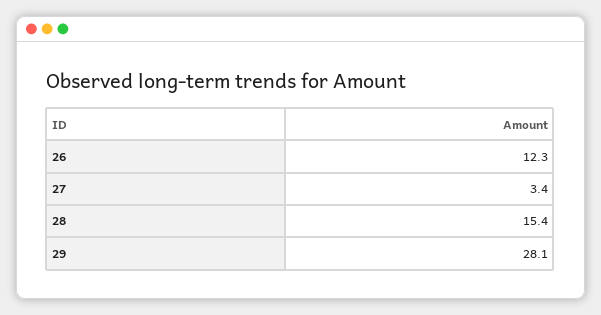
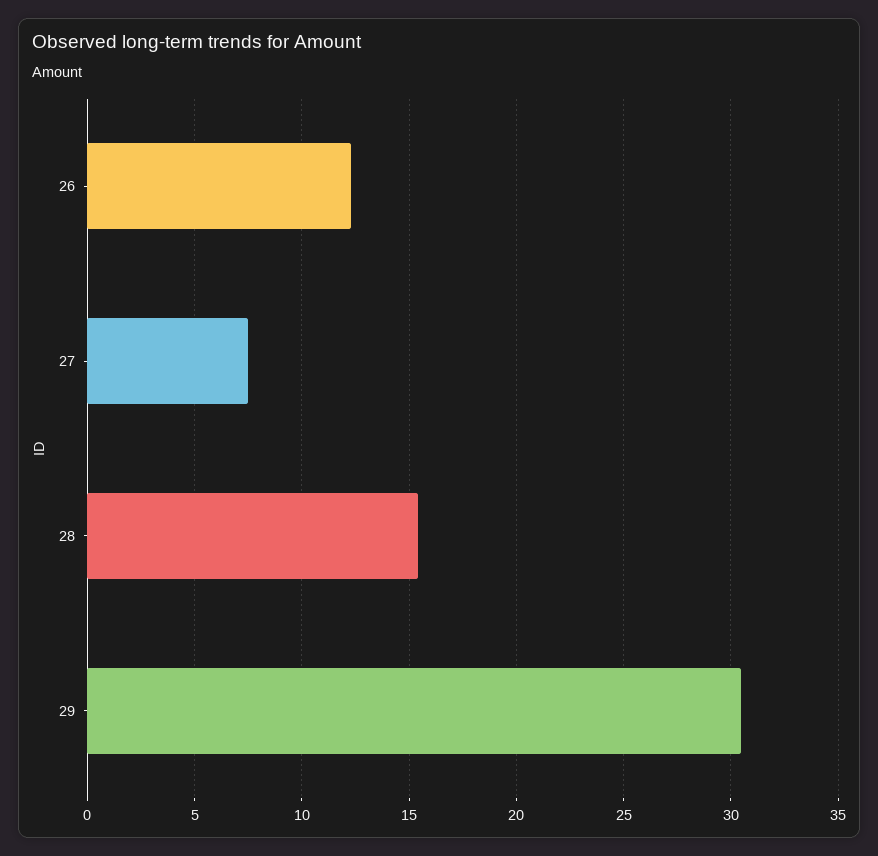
27: 3.4 -> 7.5
29: 28.1 -> 30.5

